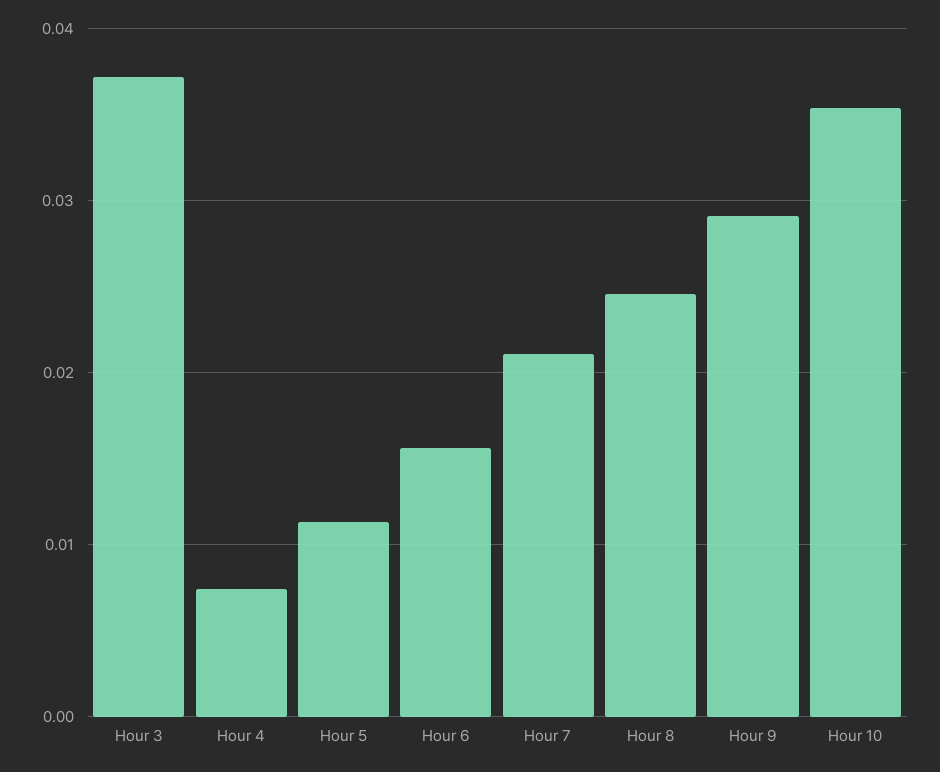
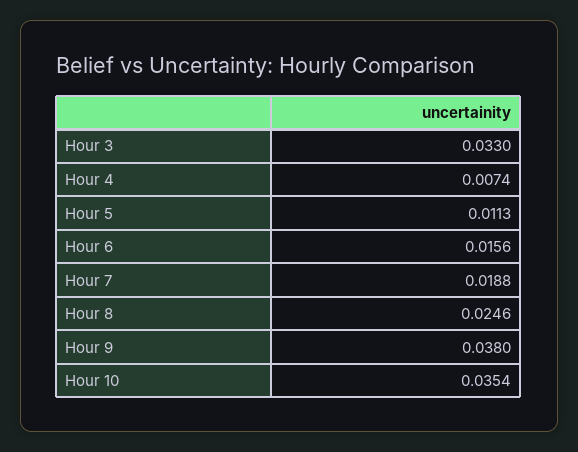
Hour 3: 0.037 -> 0.033
Hour 7: 0.021 -> 0.0188
Hour 9: 0.029 -> 0.038

